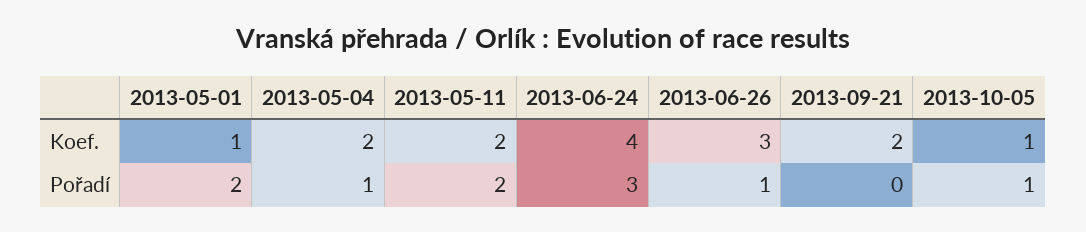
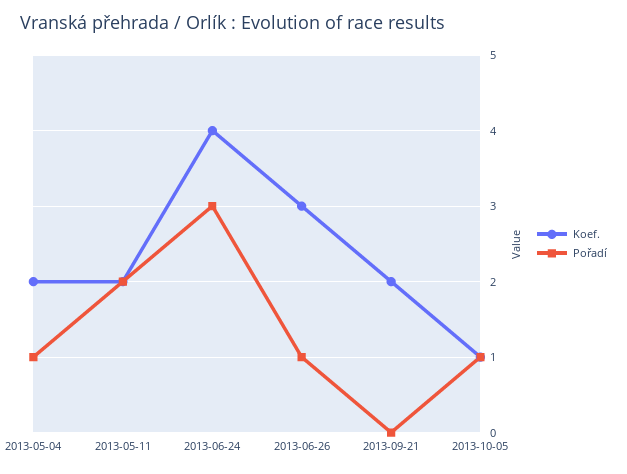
Koef., 2013-05-01: 1 -> none
Pořadí, 2013-05-01: 2 -> none

